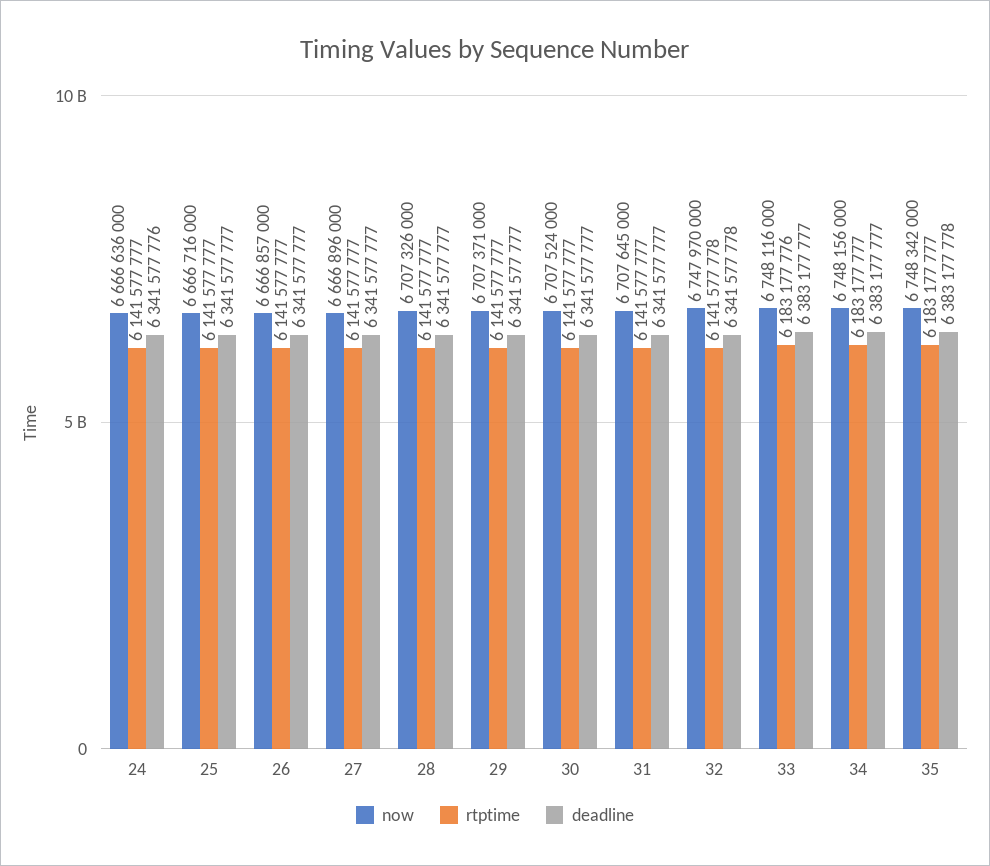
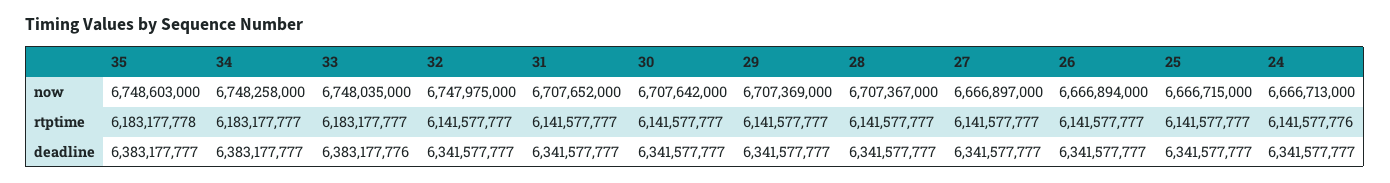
now, 24: 6666636000 -> 6666713000
rtptime, 24: 6141577777 -> 6141577776
deadline, 24: 6341577776 -> 6341577777
now, 25: 6666716000 -> 6666715000
now, 26: 6666857000 -> 6666894000
now, 27: 6666896000 -> 6666897000
now, 28: 6707326000 -> 6707367000
now, 29: 6707371000 -> 6707369000
now, 30: 6707524000 -> 6707642000
now, 31: 6707645000 -> 6707652000
now, 32: 6747970000 -> 6747975000
rtptime, 32: 6141577778 -> 6141577777
deadline, 32: 6341577778 -> 6341577777
now, 33: 6748116000 -> 6748035000
rtptime, 33: 6183177776 -> 6183177777
deadline, 33: 6383177777 -> 6383177776
now, 34: 6748156000 -> 6748258000
now, 35: 6748342000 -> 6748603000
rtptime, 35: 6183177777 -> 6183177778
deadline, 35: 6383177778 -> 6383177777

